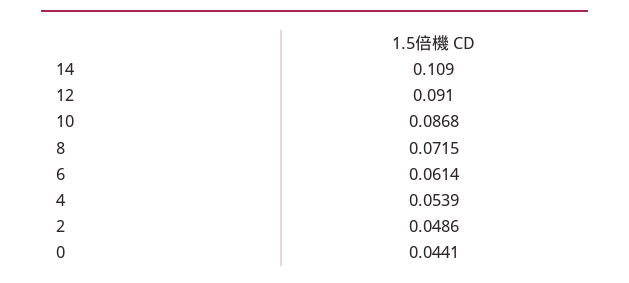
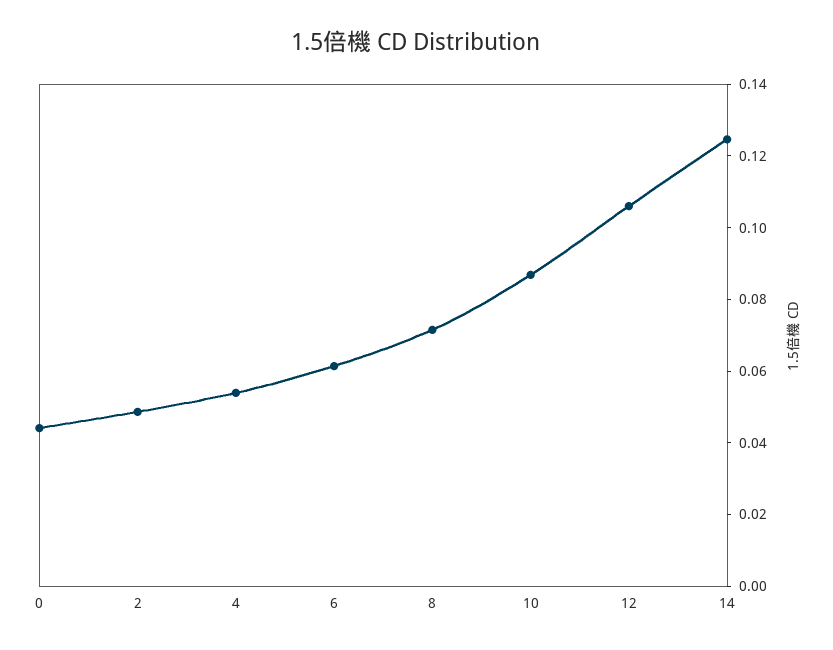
14: 0.109 -> 0.125
12: 0.091 -> 0.105

